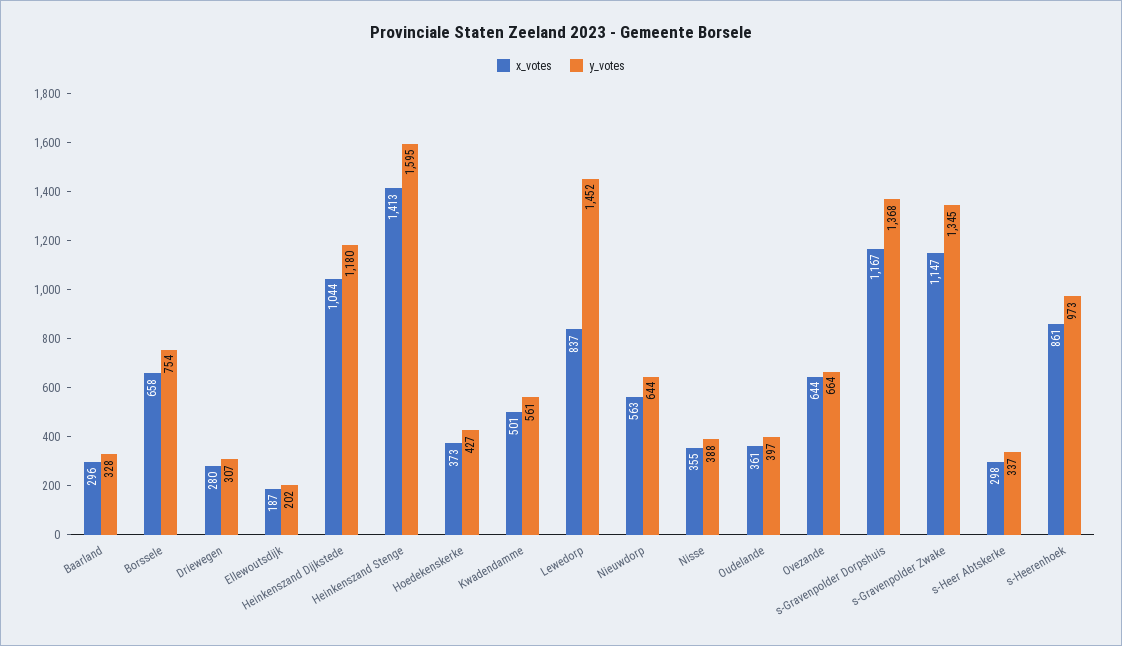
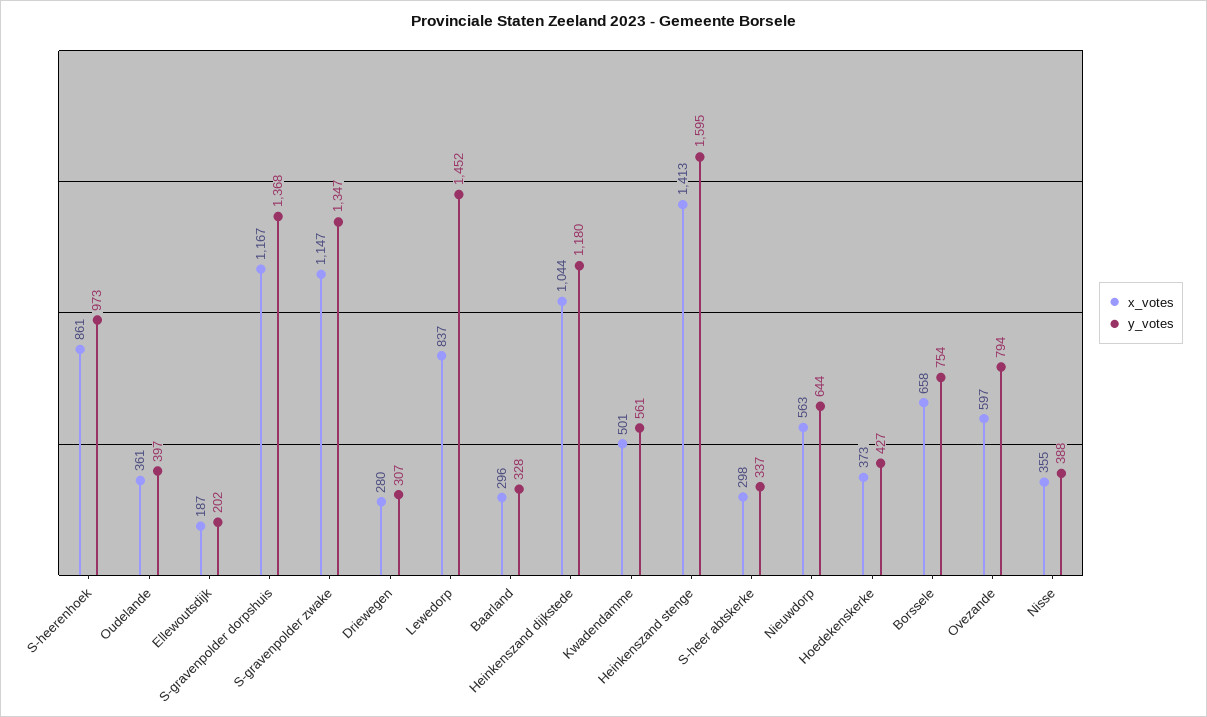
x_votes, Ovezande: 644 -> 597
y_votes, Ovezande: 664 -> 794
y_votes, s-Gravenpolder Zwake: 1345 -> 1347

